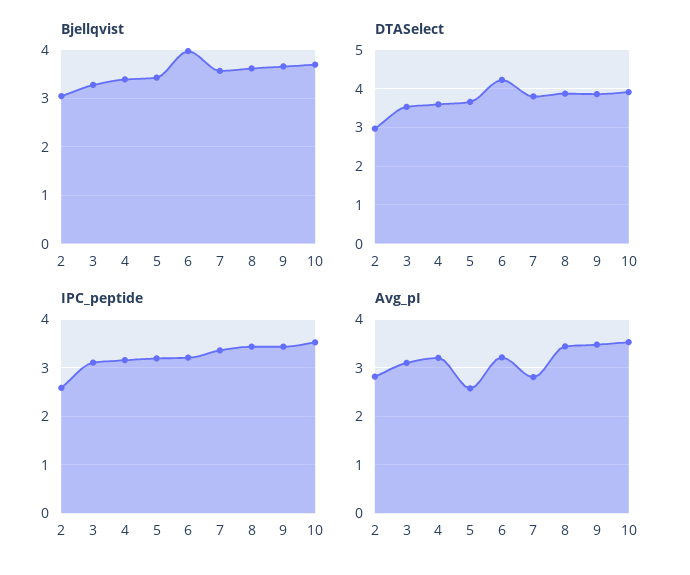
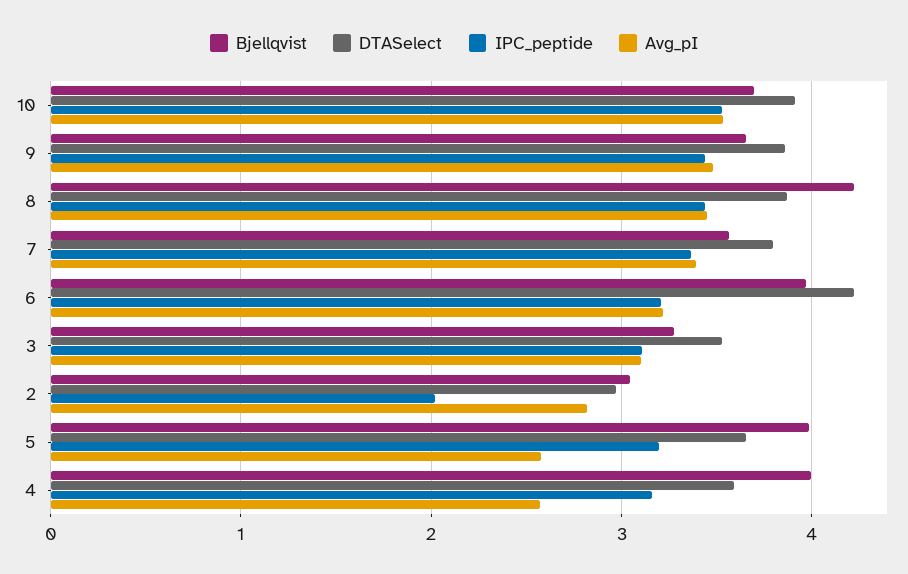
Bjellqvist, 4: 3.4 -> 4
Bjellqvist, 5: 3.4 -> 4
Bjellqvist, 8: 3.6 -> 4.2
IPC_peptide, 2: 2.6 -> 2
Avg_pI, 4: 3.2 -> 2.6
Avg_pI, 7: 2.8 -> 3.4

